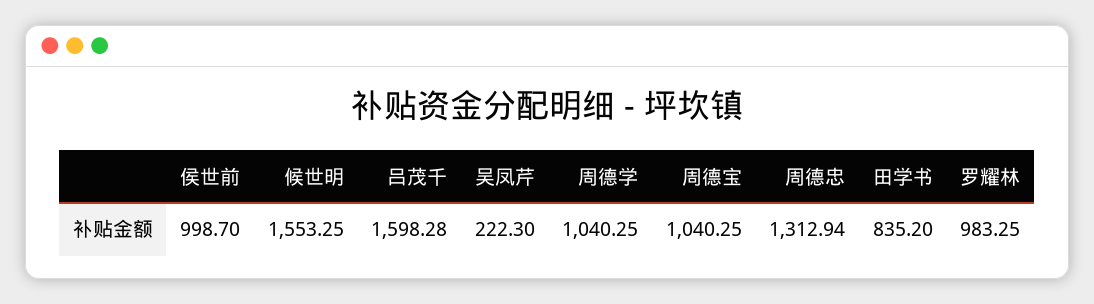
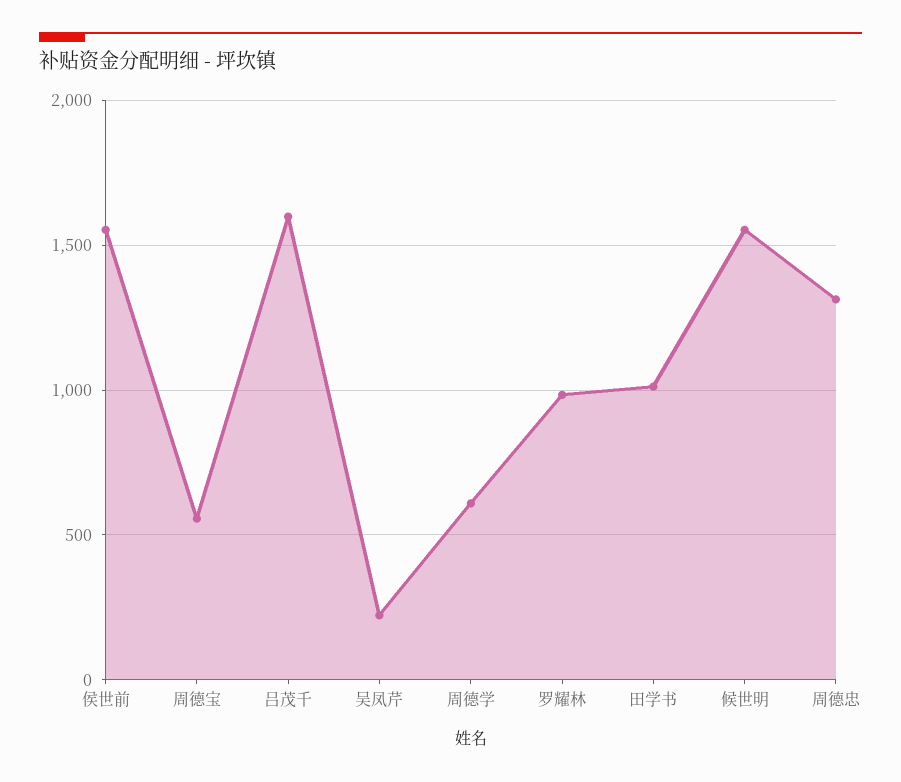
侯世前: 998.7 -> 1550
周德学: 1040.25 -> 600
周德宝: 1040.25 -> 550
田学书: 835.2 -> 1000

